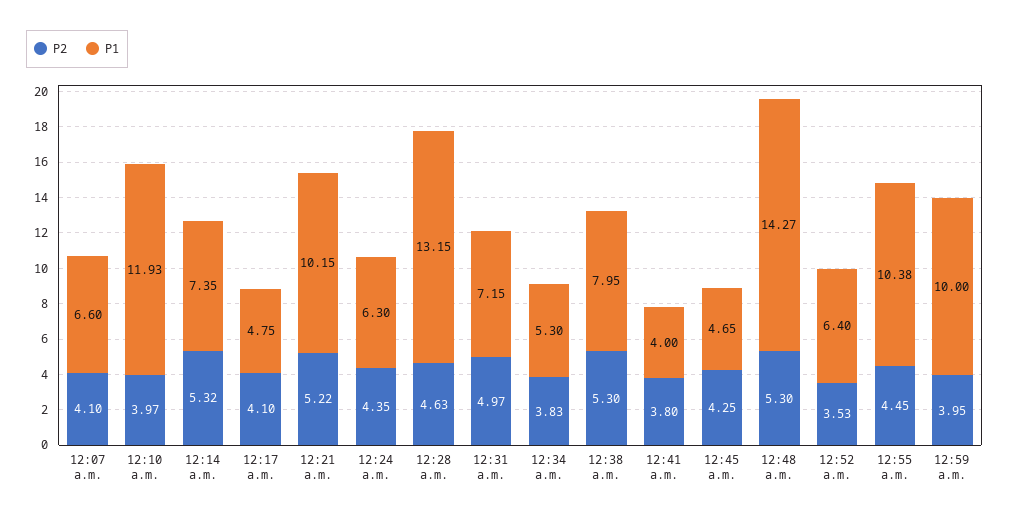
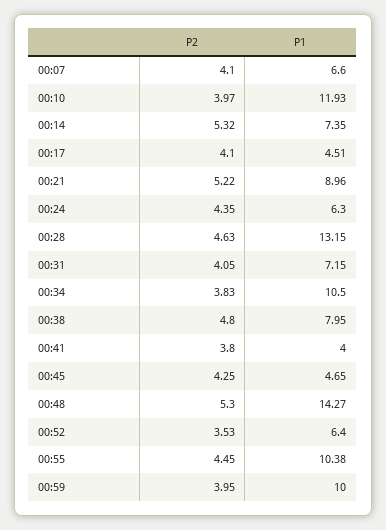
P1, 12:17 a.m.: 4.75 -> 4.51
P1, 12:21 a.m.: 10.15 -> 8.96
P2, 12:31 a.m.: 4.97 -> 4.05
P1, 12:34 a.m.: 5.3 -> 10.5
P2, 12:38 a.m.: 5.3 -> 4.8

